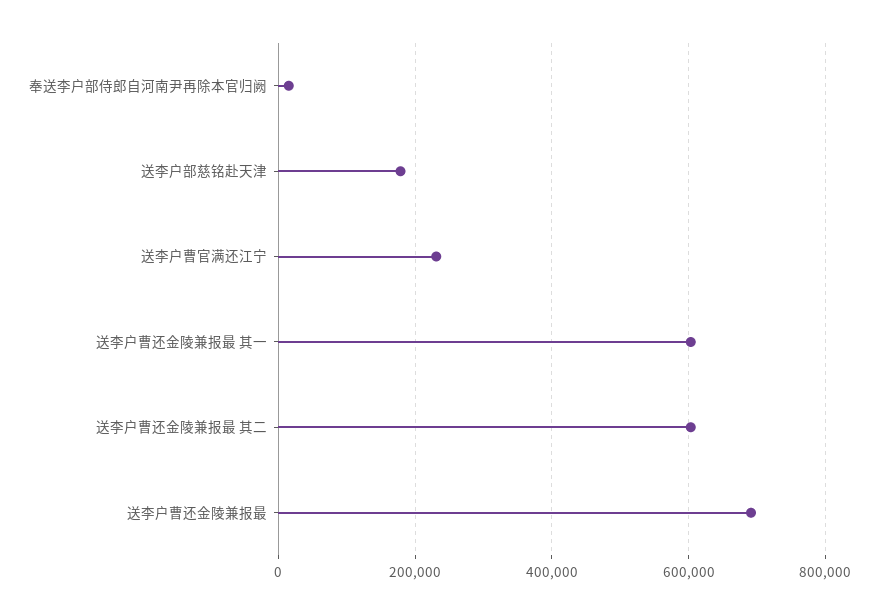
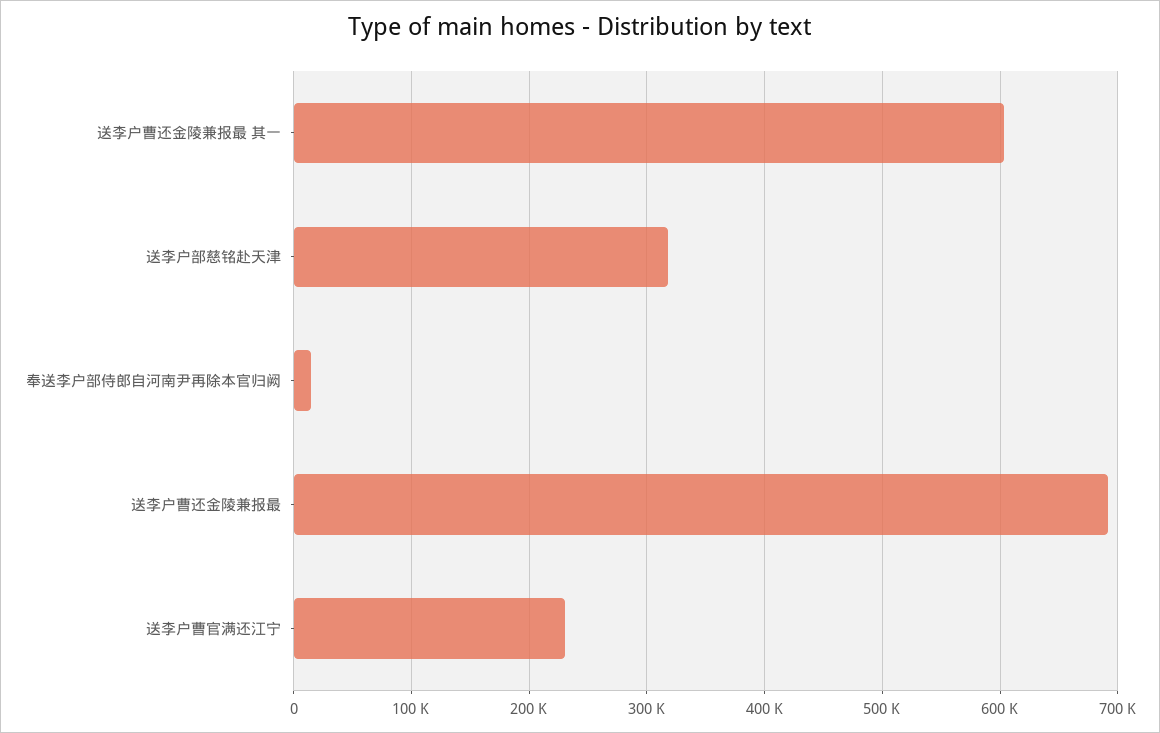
送李户部慈铭赴天津: 180000 -> 320000
送李户曹还金陵兼报最 其二: 600000 -> none

